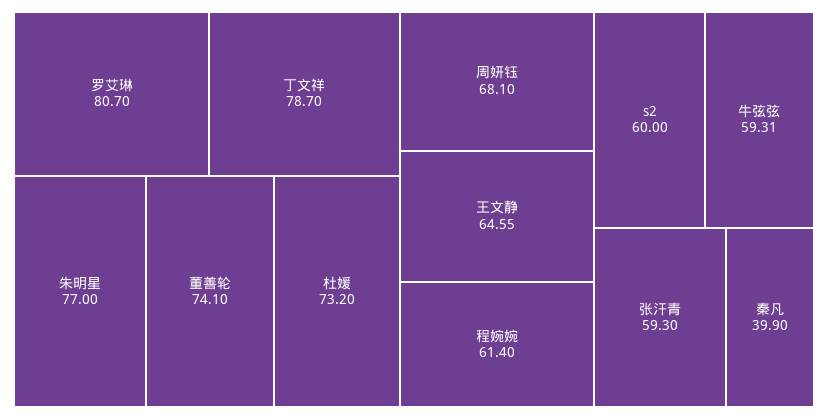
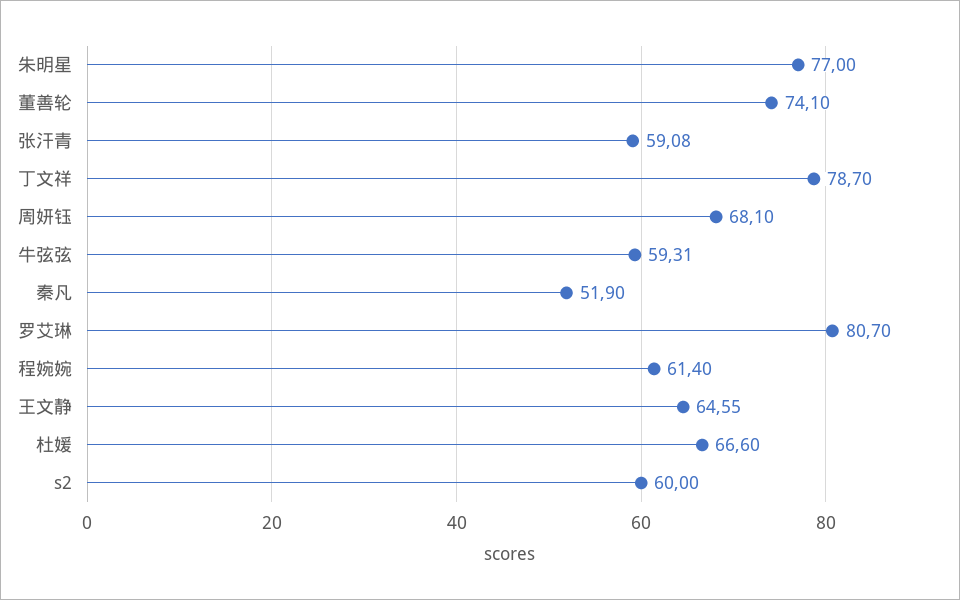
杜媛: 73.2 -> 66.6
张汗青: 59.3 -> 59.08
秦凡: 39.9 -> 51.9

